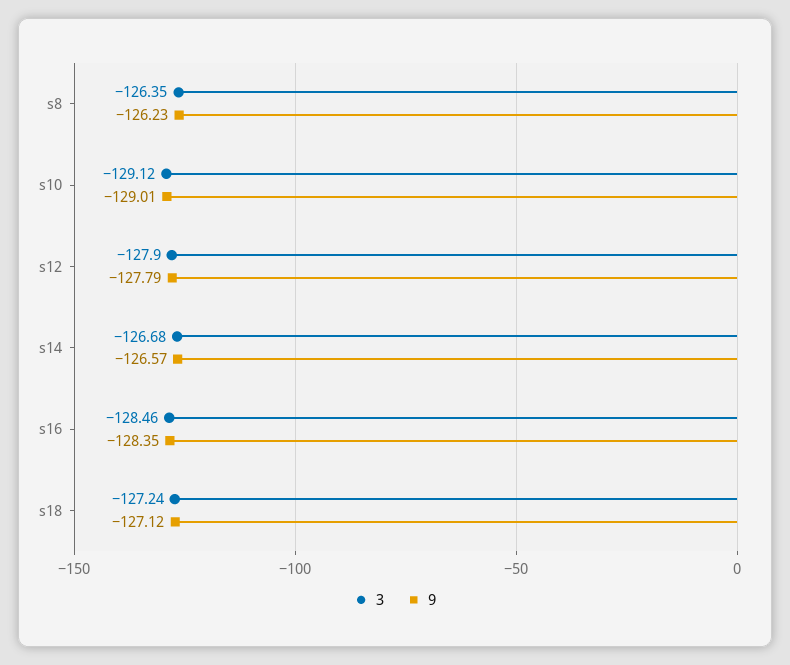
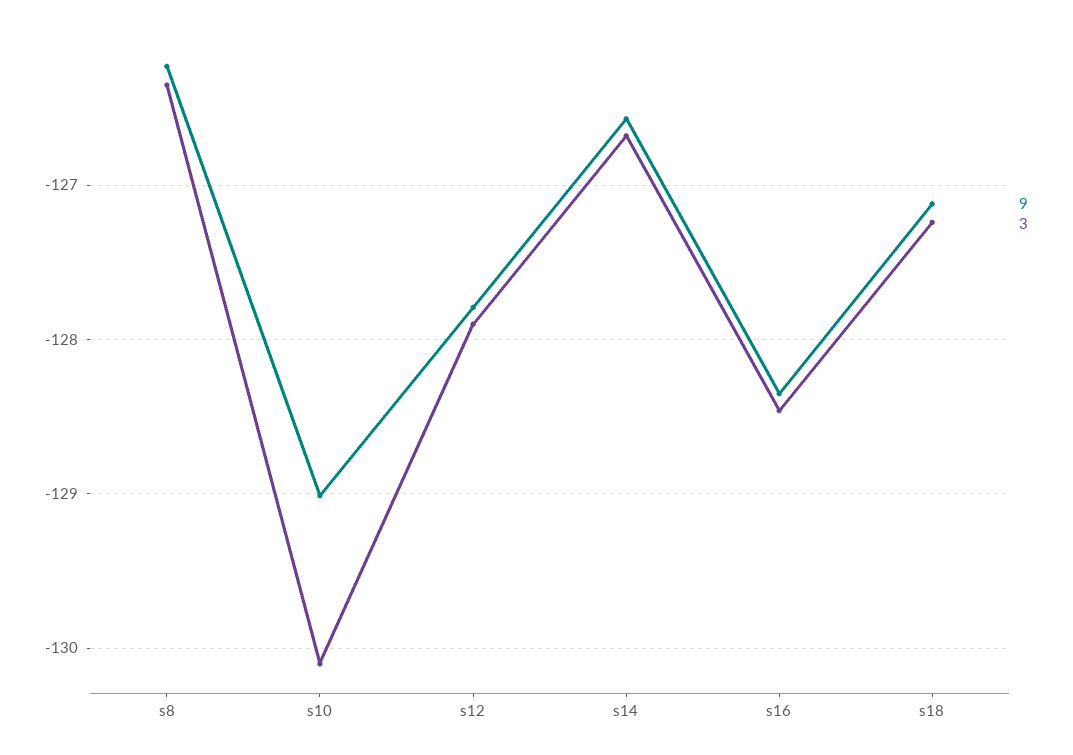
3, s10: -129.12 -> -130.1

